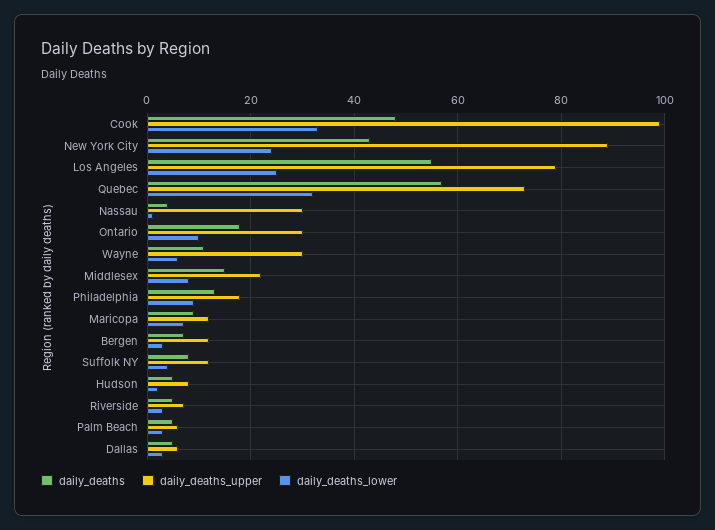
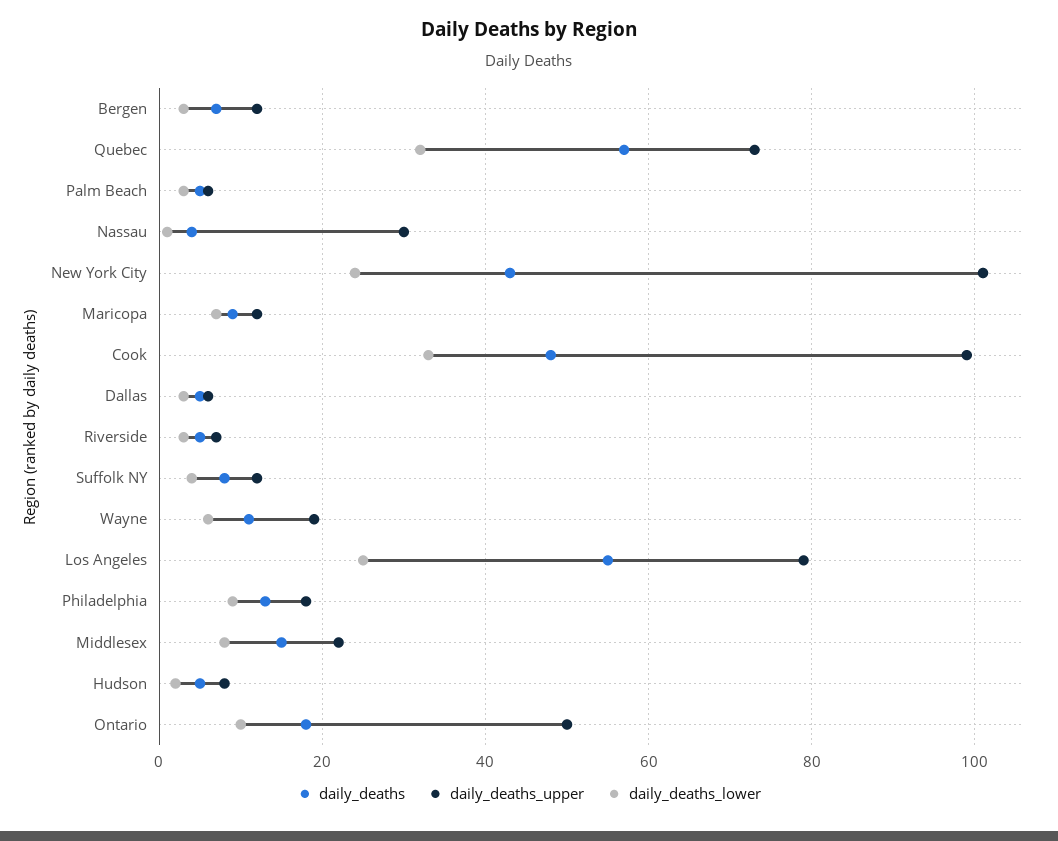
daily_deaths_upper, New York City: 90 -> 100
daily_deaths_upper, Ontario: 30 -> 50
daily_deaths_upper, Wayne: 30 -> 20

